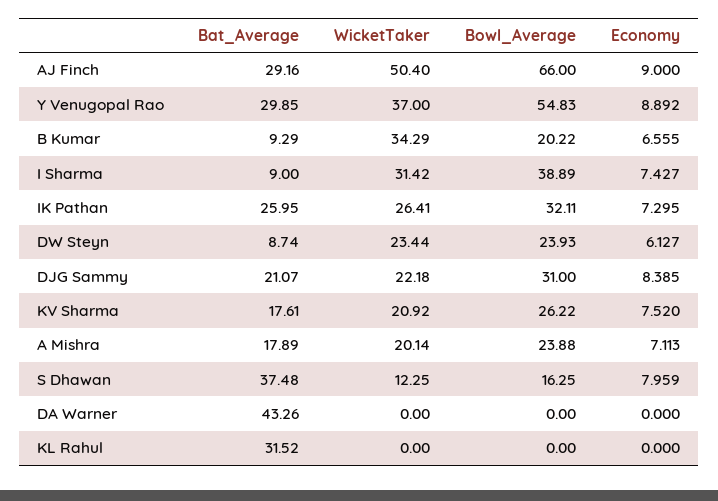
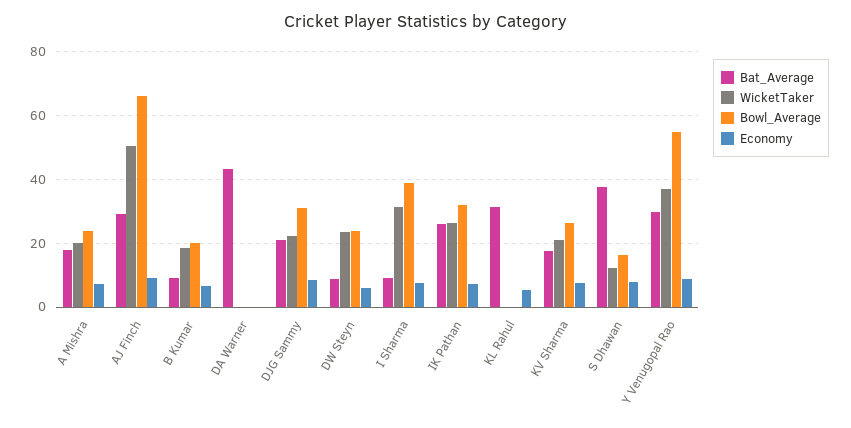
WicketTaker, B Kumar: 34.29 -> 18
Economy, KL Rahul: 0 -> 6

